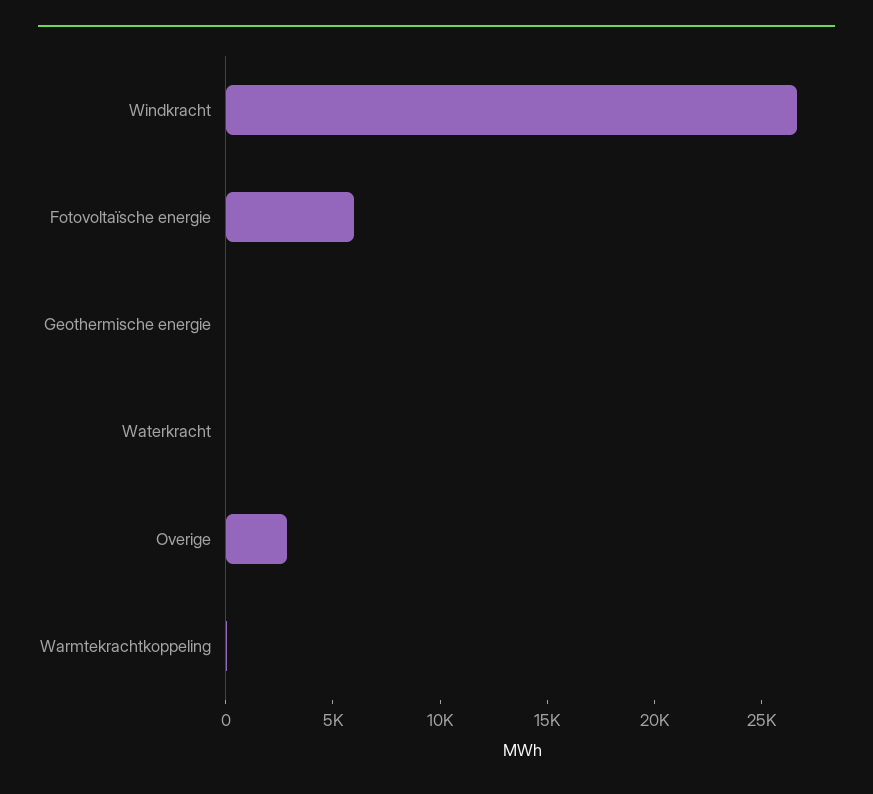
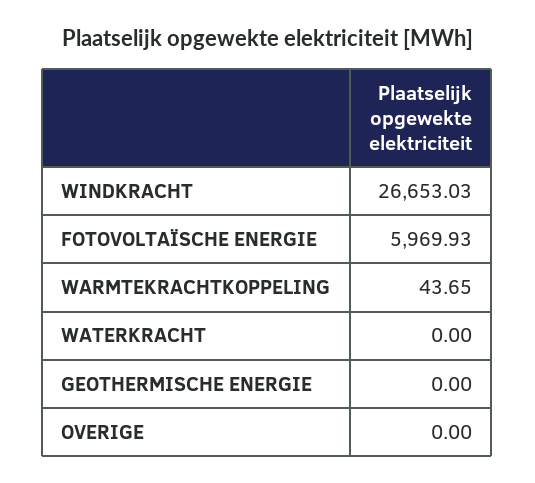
Overige: 3000 -> 0

